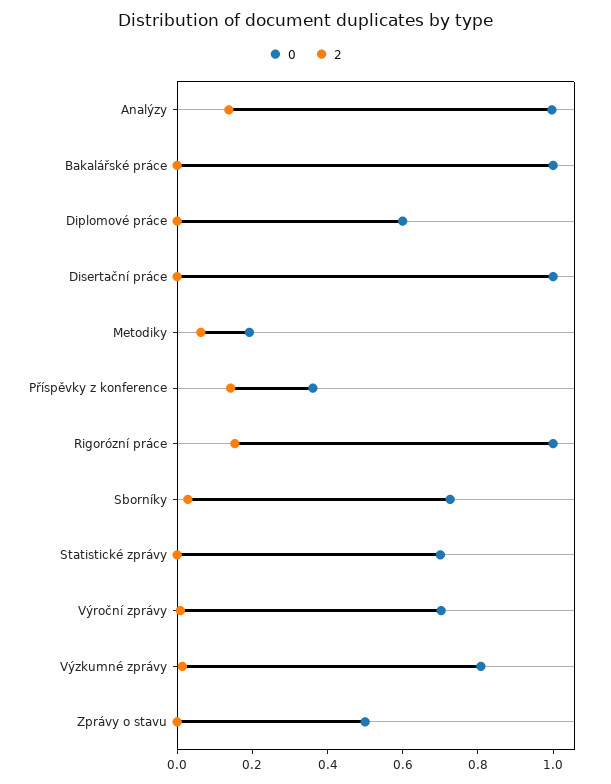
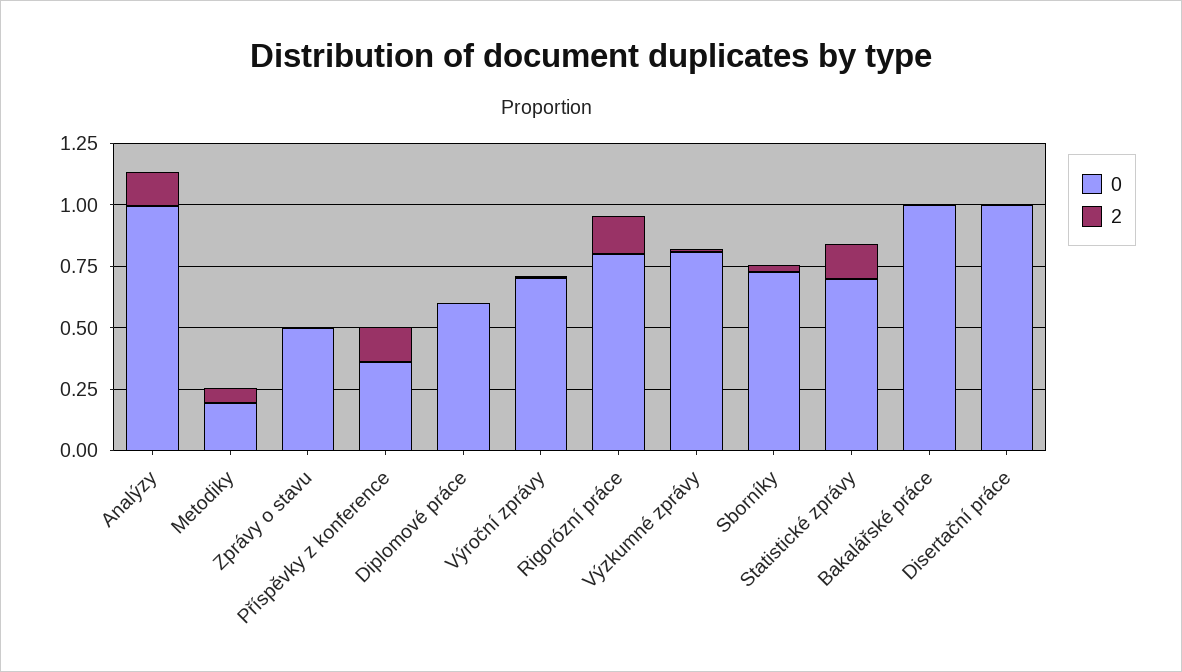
0, Rigorózní práce: 1 -> 0.8
2, Statistické zprávy: 0 -> 0.15

